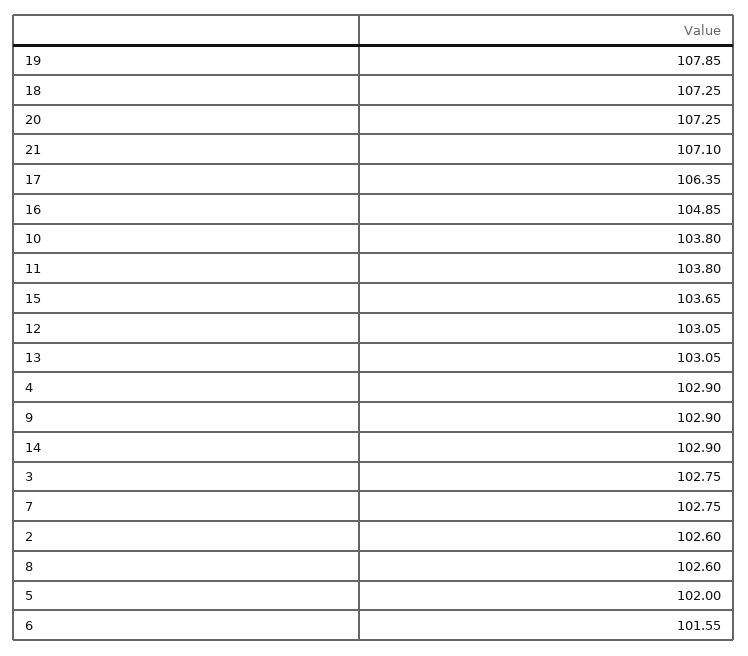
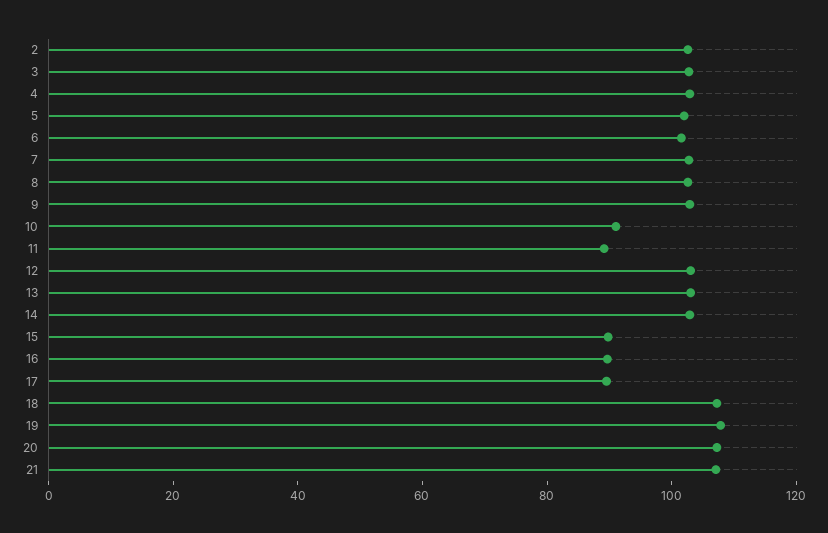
17: 106.35 -> 90
16: 104.85 -> 90
10: 103.8 -> 90
11: 103.8 -> 90
15: 103.65 -> 90

